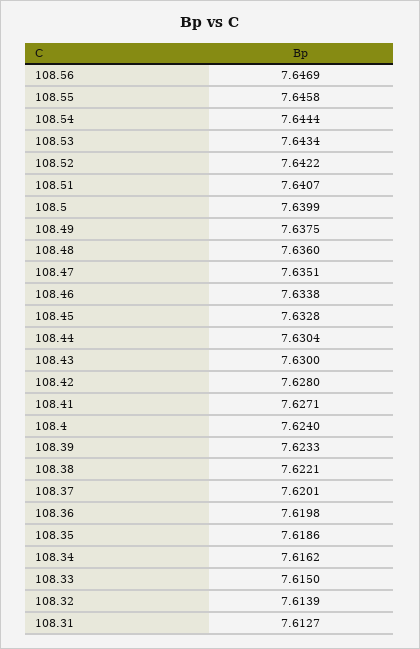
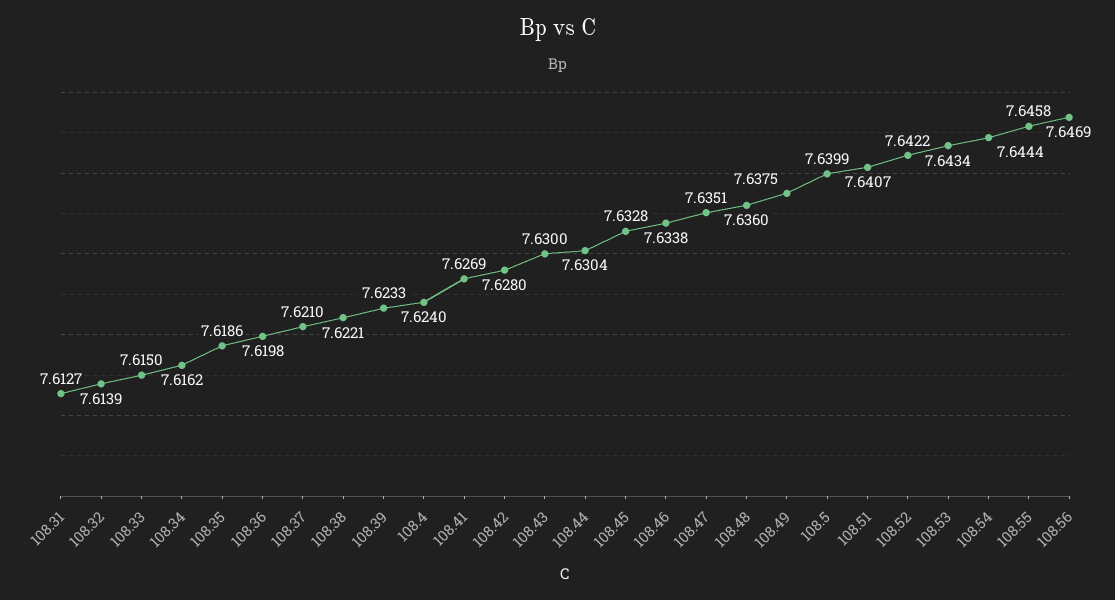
108.41: 7.6271 -> 7.6269
108.37: 7.6201 -> 7.621

